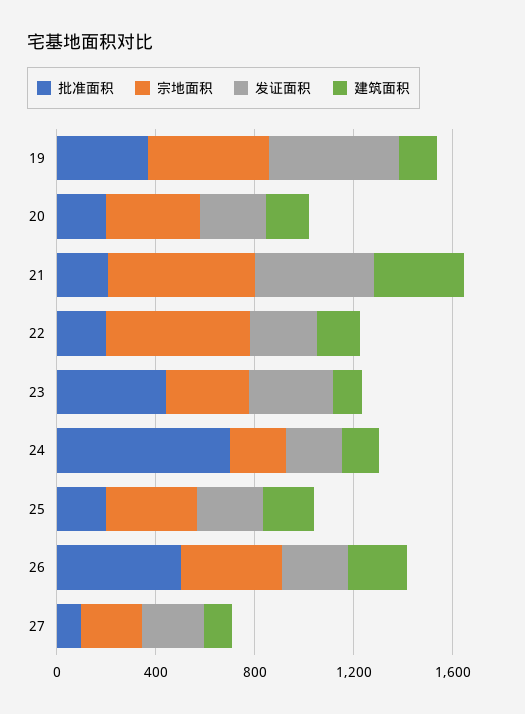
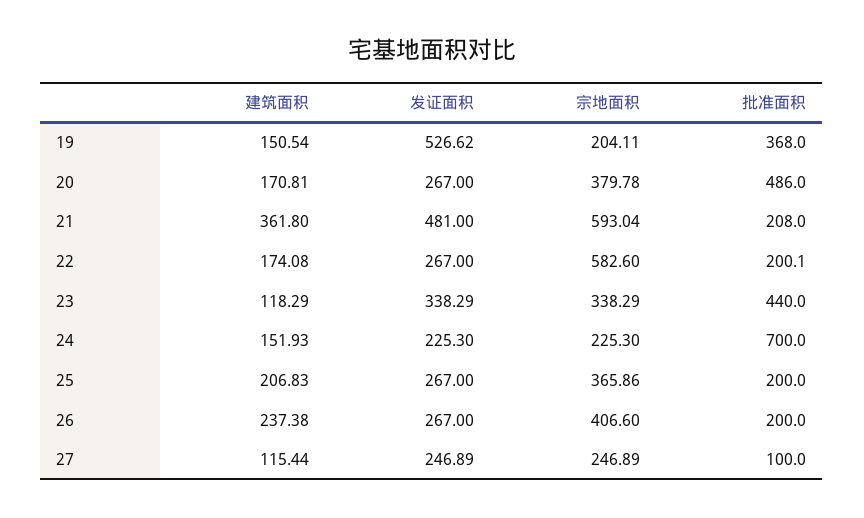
宗地面积, 19: 500 -> 204.11
批准面积, 20: 200 -> 486
批准面积, 26: 500 -> 200

